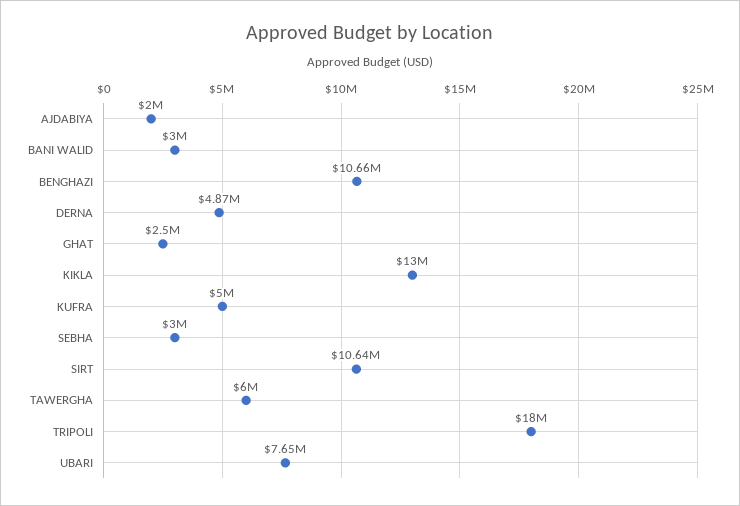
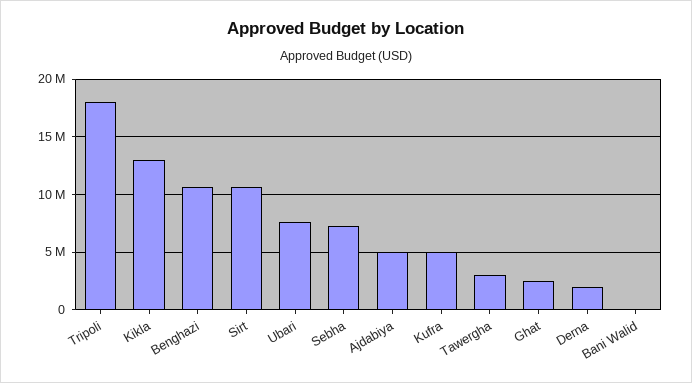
AJDABIYA: 2000000 -> 5000000
BANI WALID: 3000000 -> 0
DERNA: 4870000 -> 2000000
SEBHA: 3000000 -> 7000000
TAWERGHA: 6000000 -> 3000000

